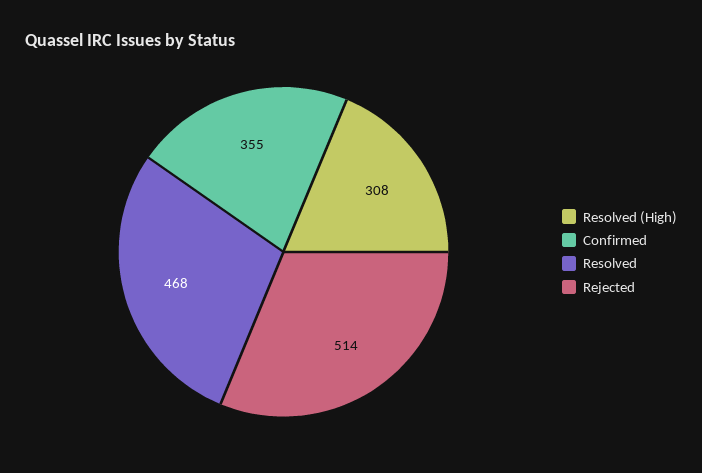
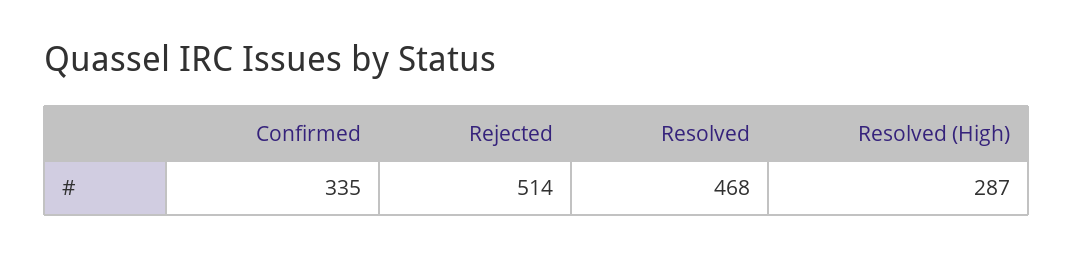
Resolved (High): 308 -> 287
Confirmed: 355 -> 335

